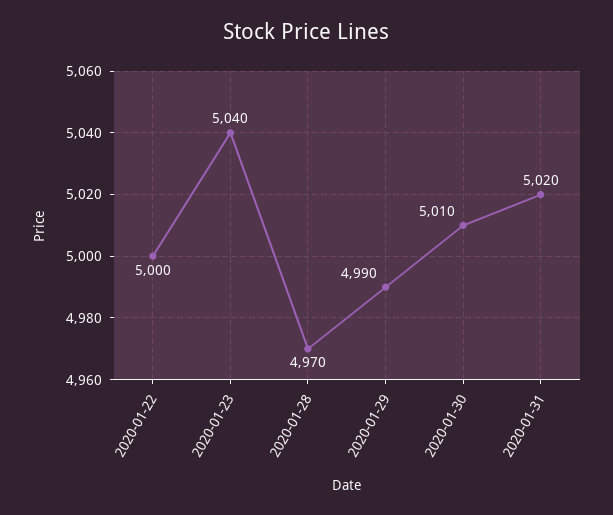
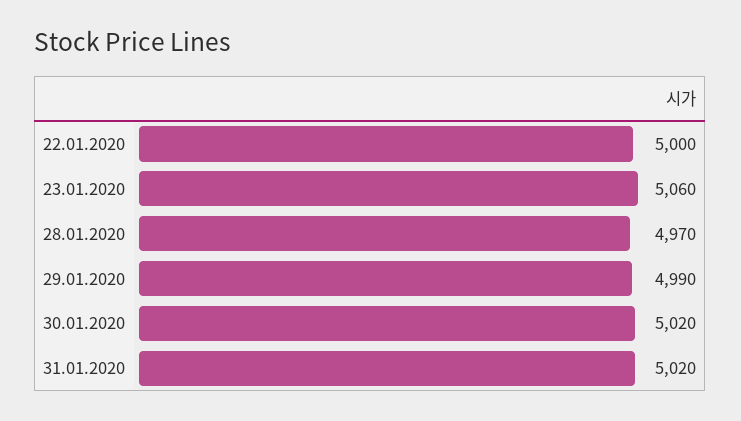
2020-01-23: 5040 -> 5060
2020-01-30: 5010 -> 5020

